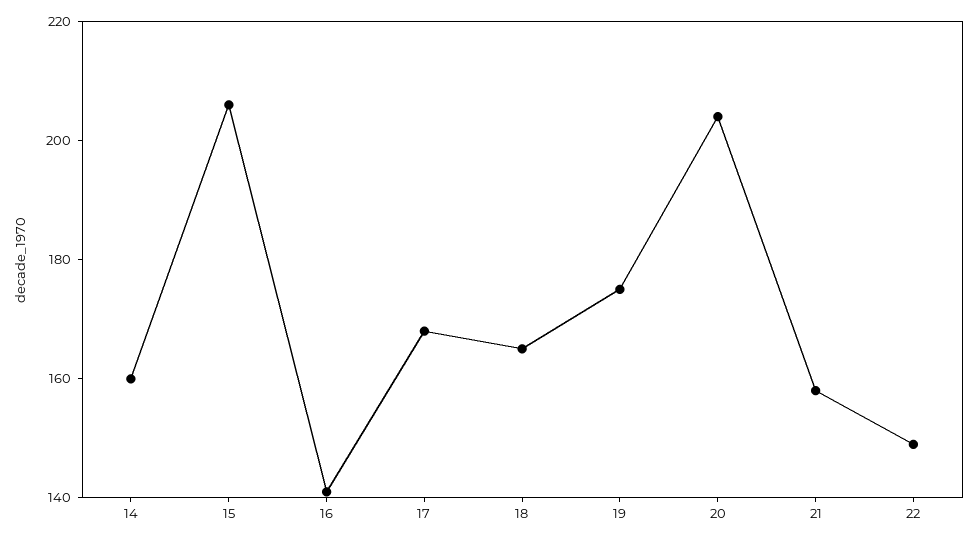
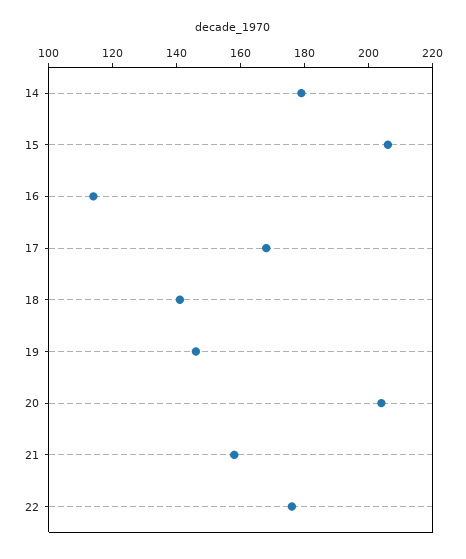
14: 160 -> 180
16: 140 -> 115
18: 165 -> 140
19: 175 -> 145
22: 150 -> 175

